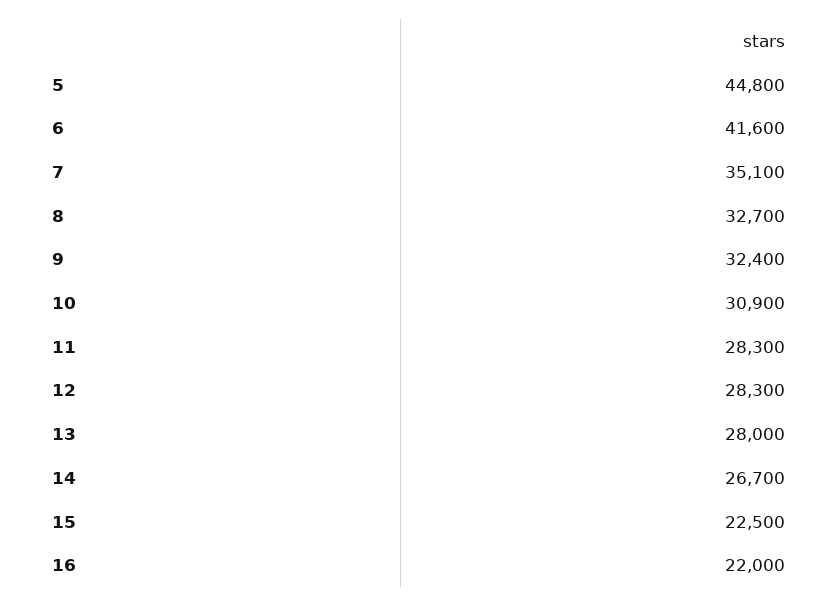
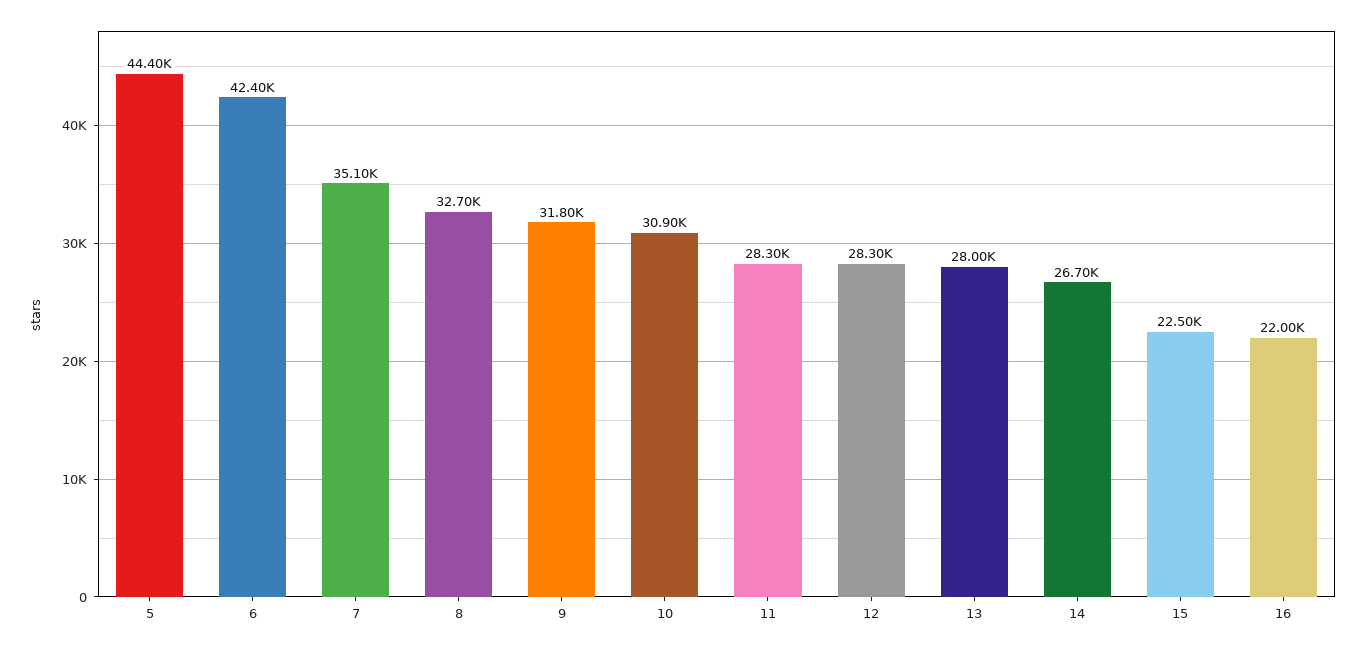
5: 44800 -> 44400
6: 41600 -> 42400
9: 32400 -> 31800

